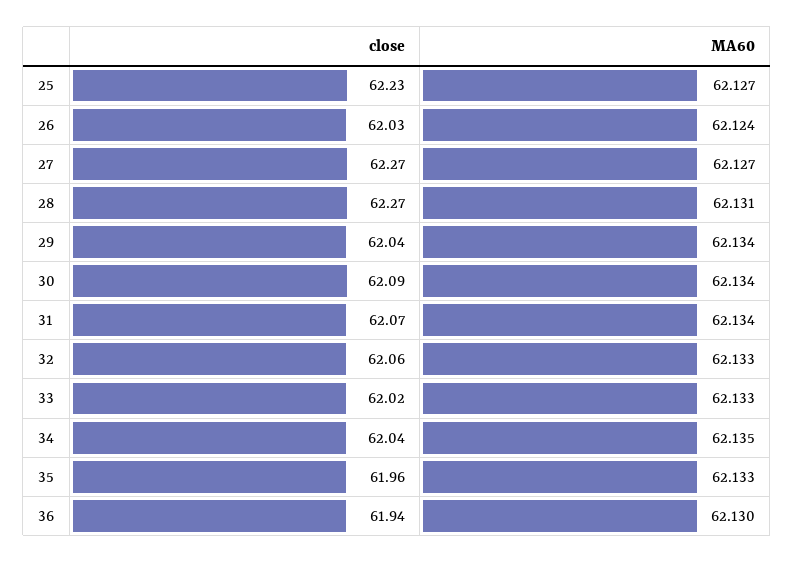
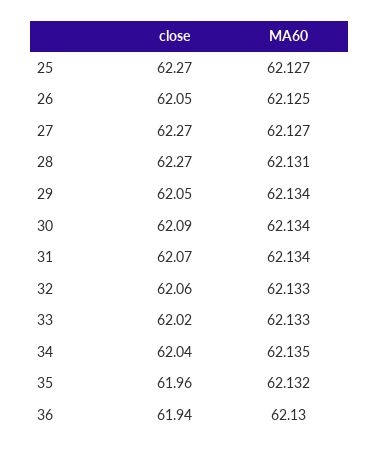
close, 25: 62.23 -> 62.27
close, 26: 62.03 -> 62.05
MA60, 26: 62.124 -> 62.125
close, 29: 62.04 -> 62.05
MA60, 35: 62.133 -> 62.132

